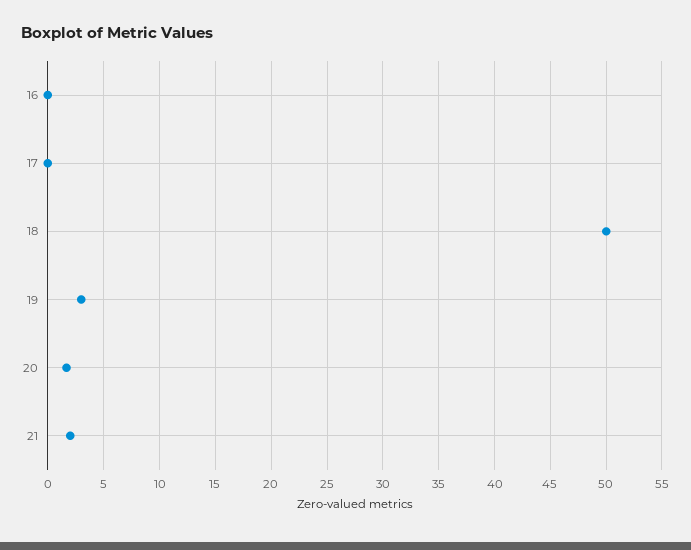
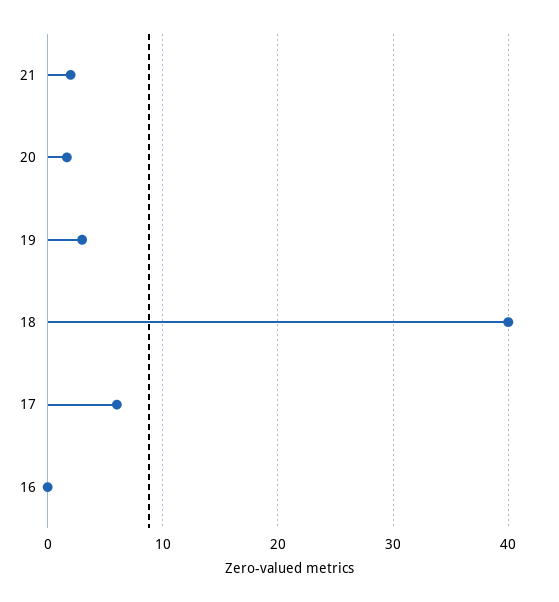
17: 0 -> 6
18: 50 -> 40

